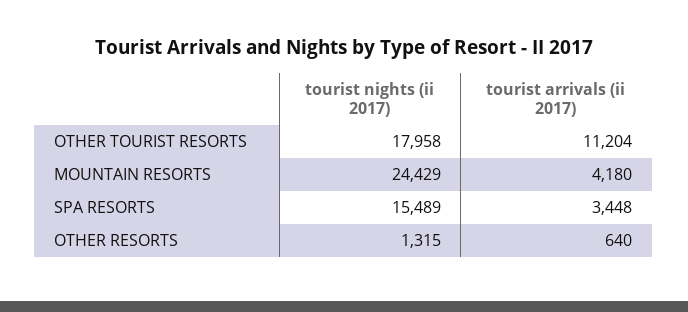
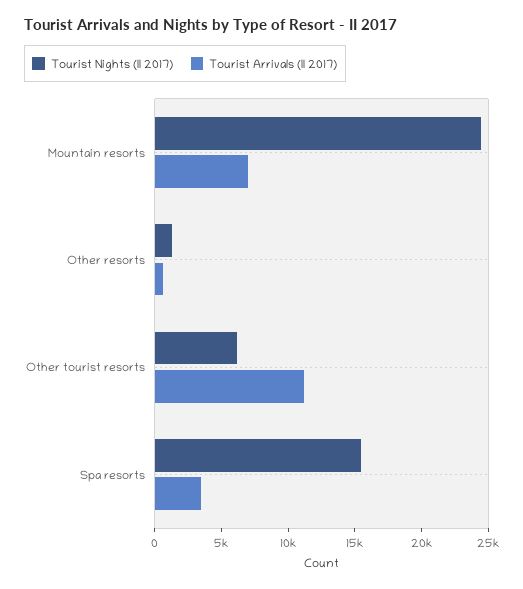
tourist nights (ii 2017), OTHER TOURIST RESORTS: 17958 -> 6000
tourist arrivals (ii 2017), MOUNTAIN RESORTS: 4180 -> 7000

